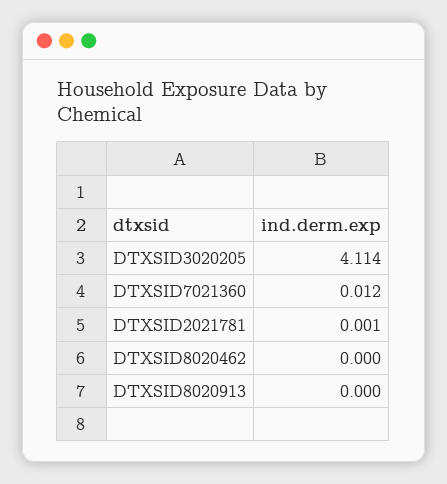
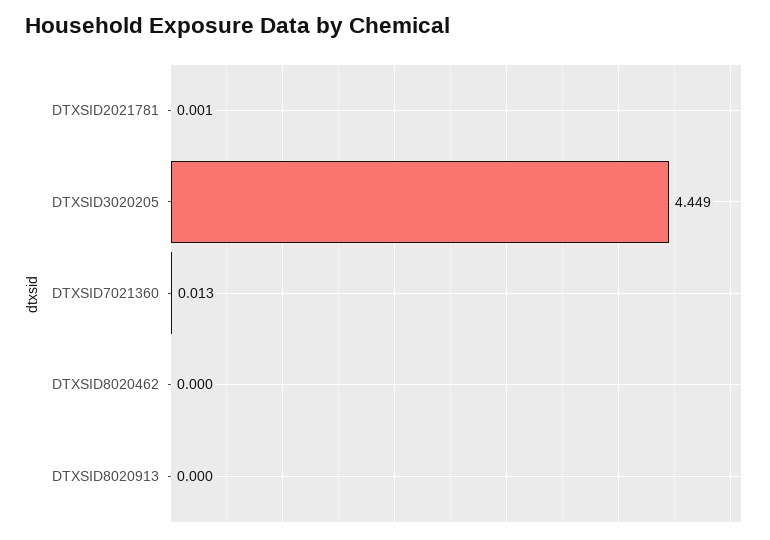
DTXSID3020205: 4.114 -> 4.449
DTXSID7021360: 0.012 -> 0.013

